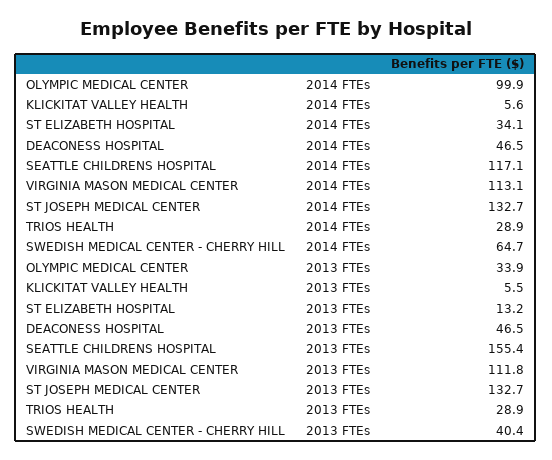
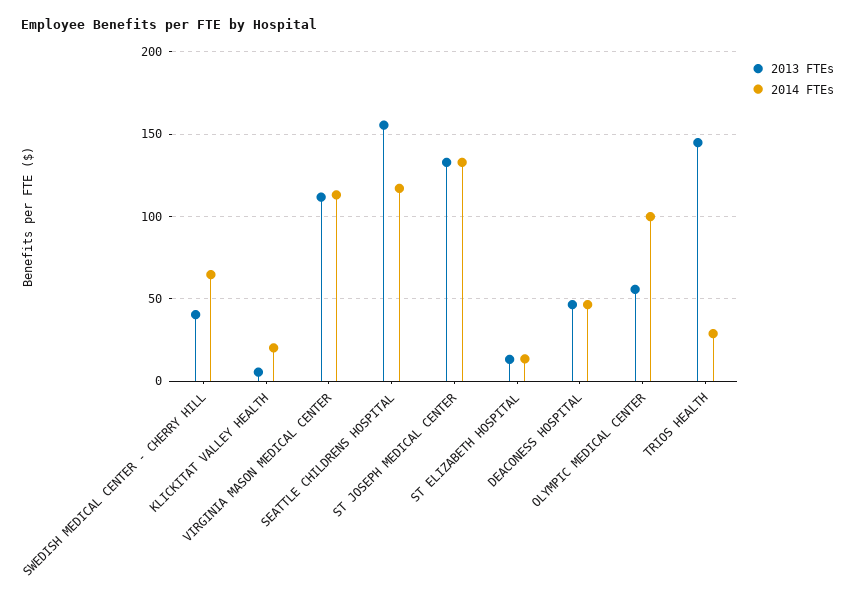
2014 FTEs, KLICKITAT VALLEY HEALTH: 5.6 -> 20
2014 FTEs, ST ELIZABETH HOSPITAL: 34.1 -> 15
2013 FTEs, OLYMPIC MEDICAL CENTER: 33.9 -> 55
2013 FTEs, TRIOS HEALTH: 28.9 -> 145

